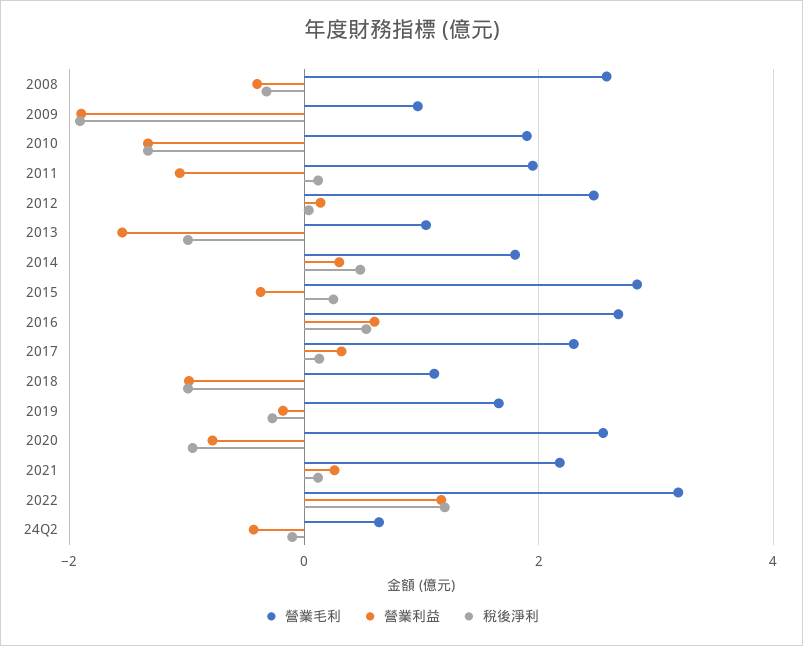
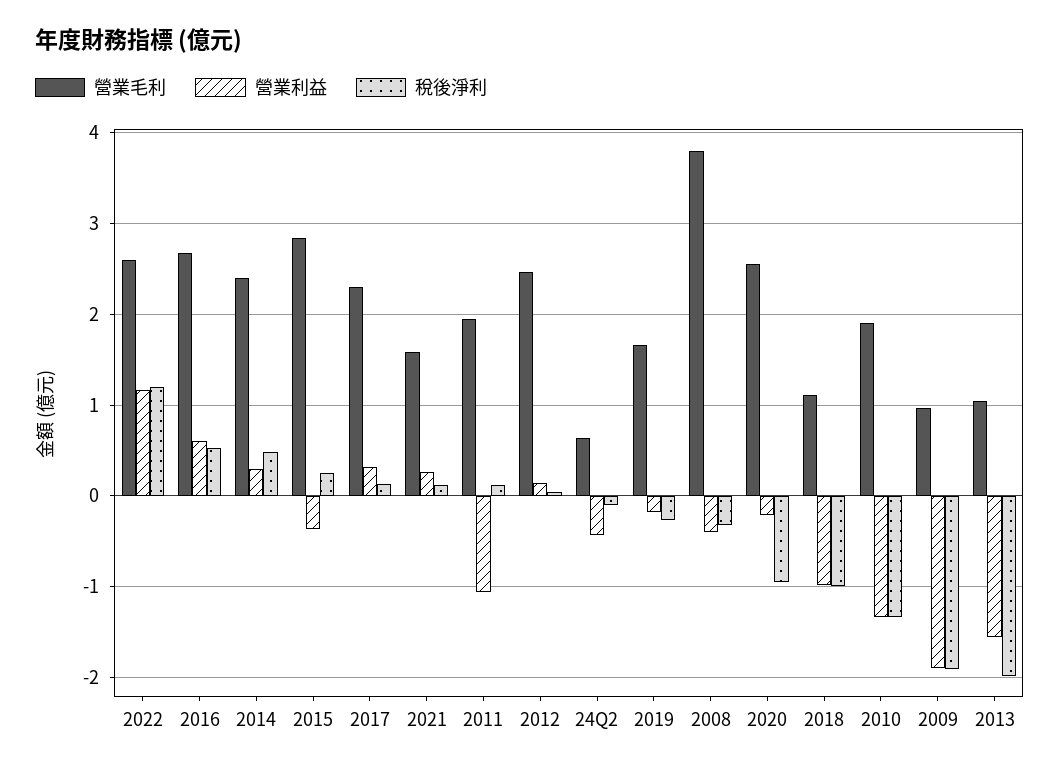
營業毛利, 2008: 2.6 -> 3.8
稅後淨利, 2013: -1 -> -2
營業毛利, 2014: 1.8 -> 2.4
營業利益, 2020: -0.8 -> -0.2
營業毛利, 2021: 2.2 -> 1.6
營業毛利, 2022: 3.2 -> 2.6

